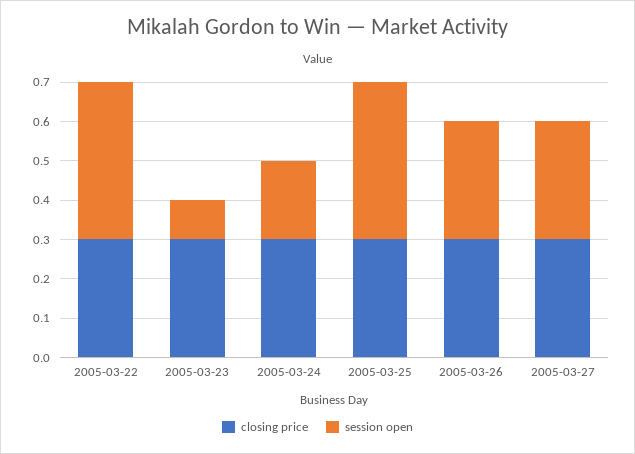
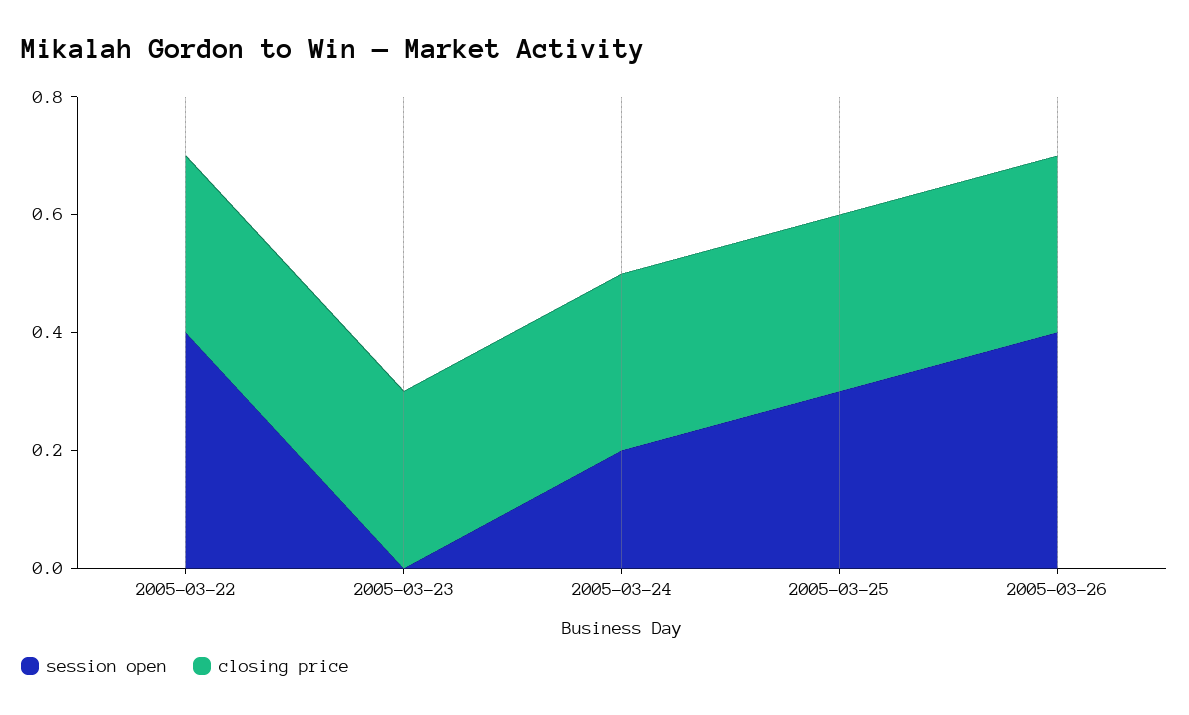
session open, 2005-03-23: 0.1 -> 0
session open, 2005-03-25: 0.4 -> 0.3
session open, 2005-03-26: 0.3 -> 0.4
closing price, 2005-03-27: 0.3 -> none
session open, 2005-03-27: 0.3 -> none

